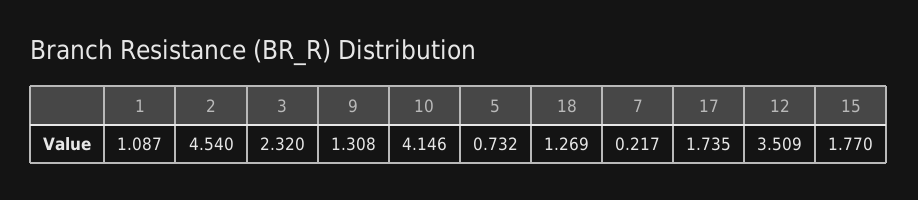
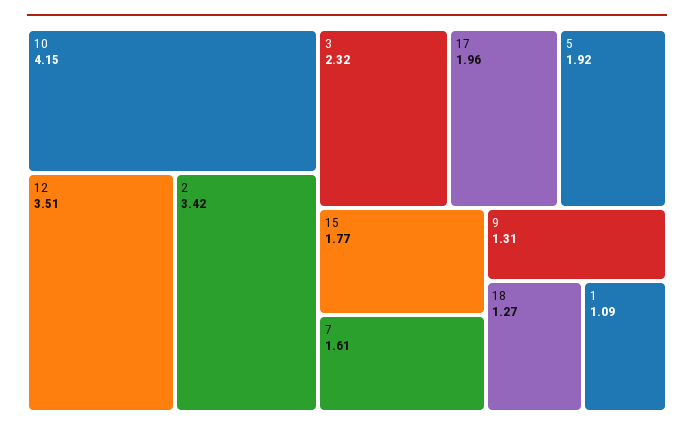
2: 4.54 -> 3.42
5: 0.732 -> 1.92
7: 0.217 -> 1.61
17: 1.735 -> 1.96

